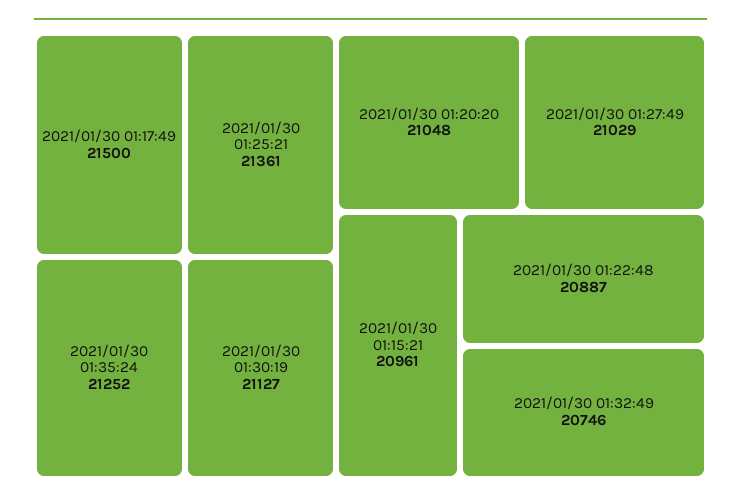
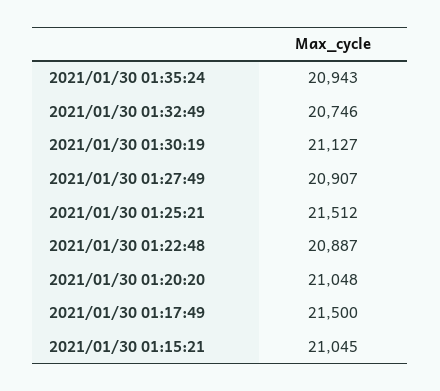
2021/01/30 01:25:21: 21361 -> 21512
2021/01/30 01:35:24: 21252 -> 20943
2021/01/30 01:27:49: 21029 -> 20907
2021/01/30 01:15:21: 20961 -> 21045

